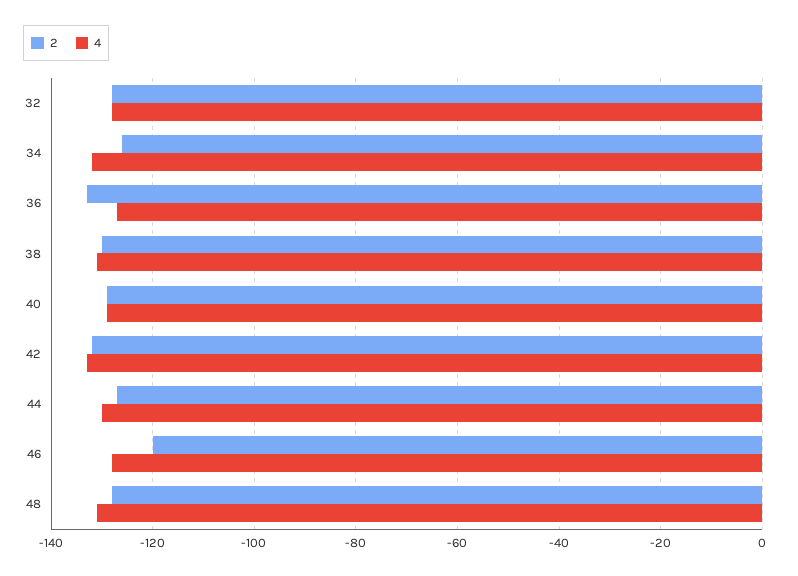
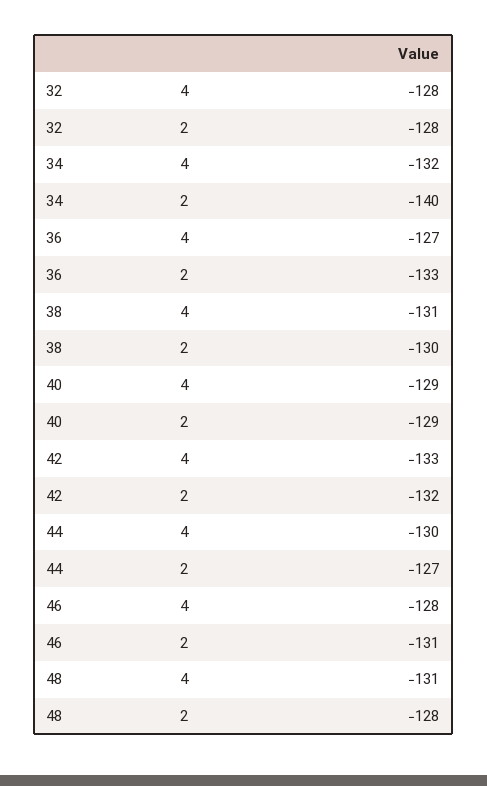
2, 34: -125 -> -140
2, 46: -120 -> -131

